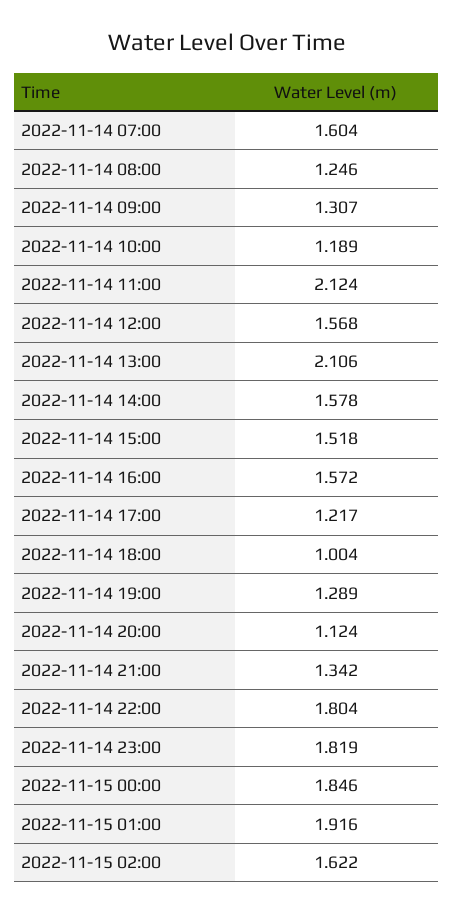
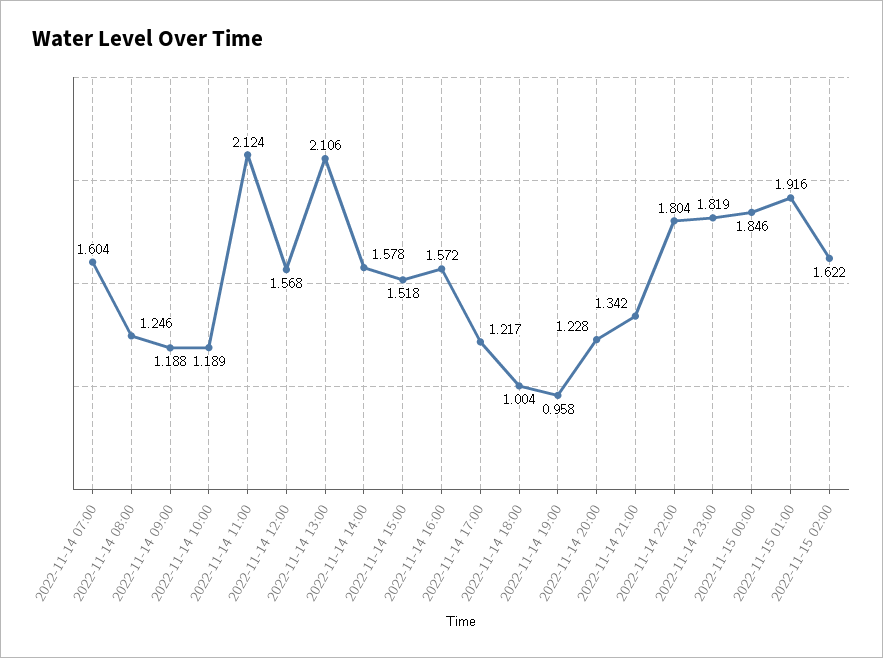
2022-11-14 09:00: 1.307 -> 1.188
2022-11-14 19:00: 1.289 -> 0.958
2022-11-14 20:00: 1.124 -> 1.228

